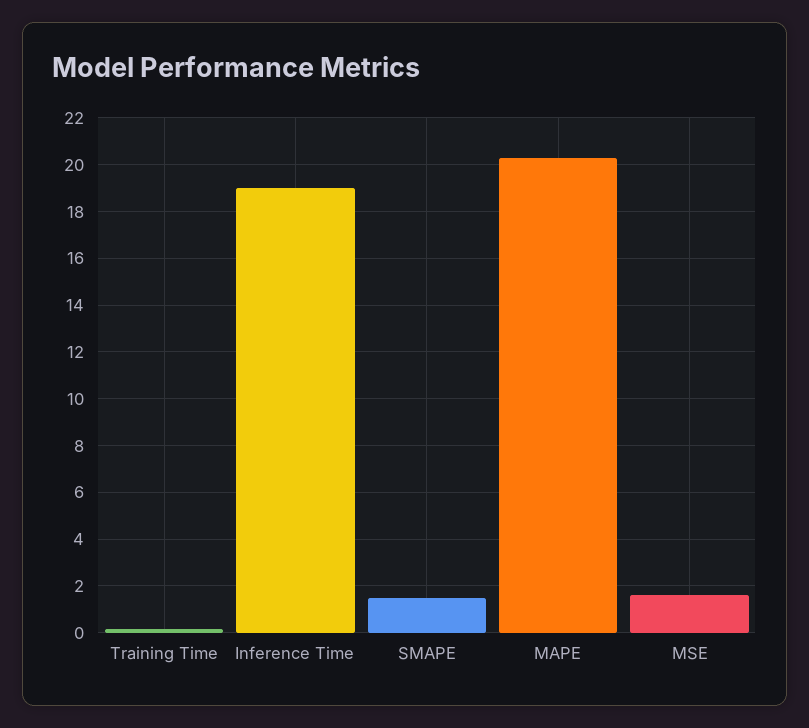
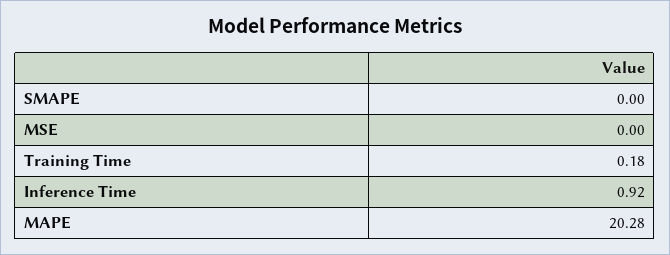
Inference Time: 19 -> 0.92
SMAPE: 1.5 -> 0
MSE: 1.5 -> 0

